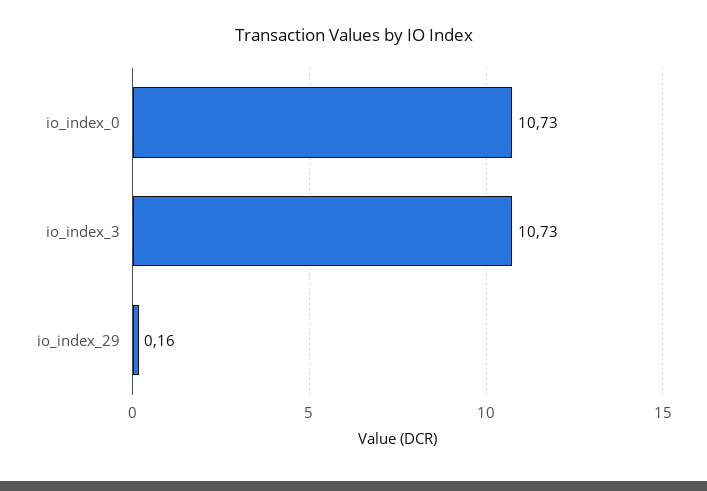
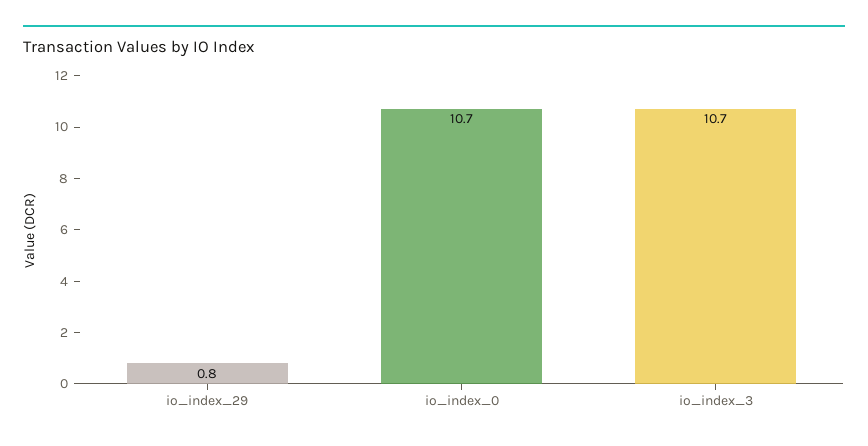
io_index_29: 0.16 -> 0.8

